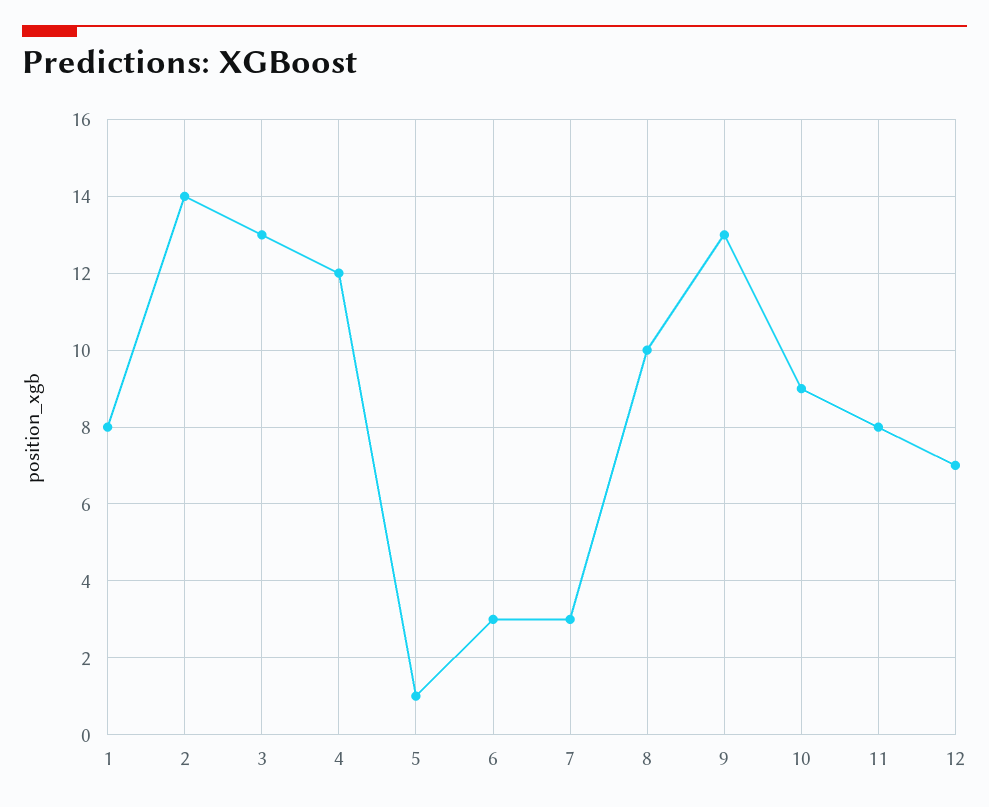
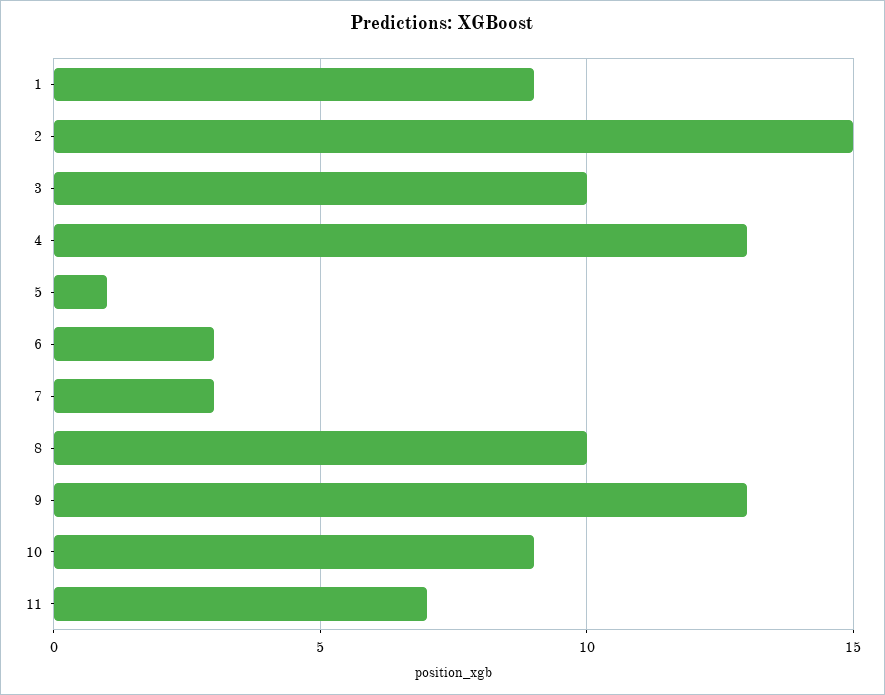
1: 8 -> 9
2: 14 -> 15
3: 13 -> 10
4: 12 -> 13
11: 8 -> 7
12: 7 -> none

